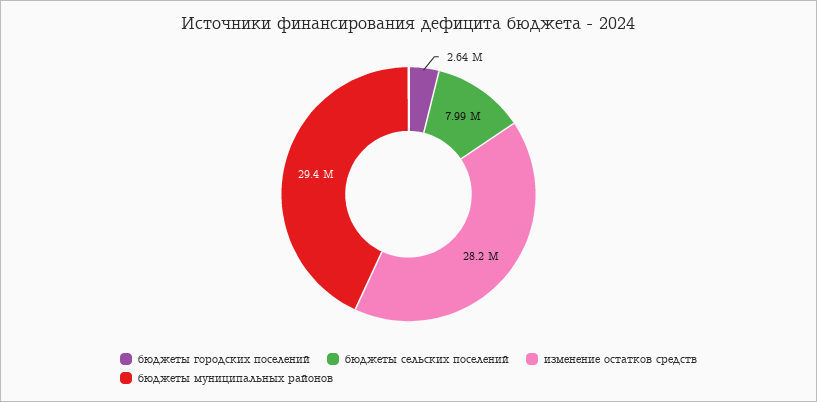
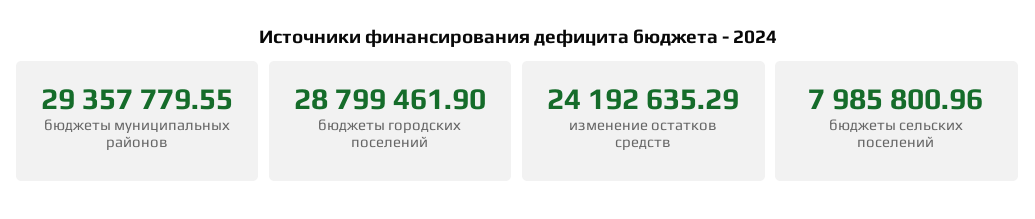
бюджеты городских поселений: 2640000 -> 28799461.9
изменение остатков средств: 28200000 -> 24192635.29

